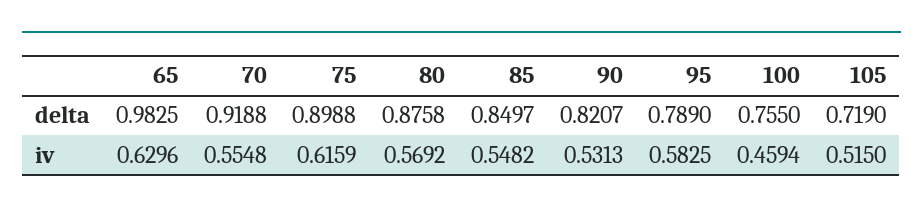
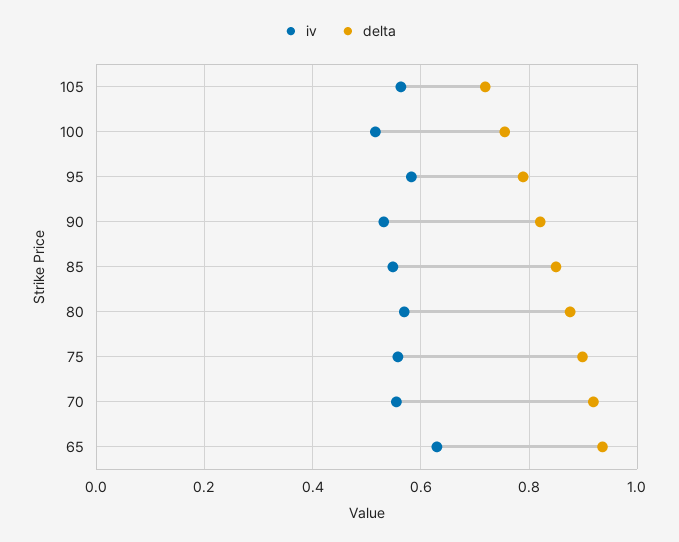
delta, 65: 0.9825 -> 0.94
iv, 75: 0.6159 -> 0.56
iv, 100: 0.4594 -> 0.52
iv, 105: 0.515 -> 0.56

